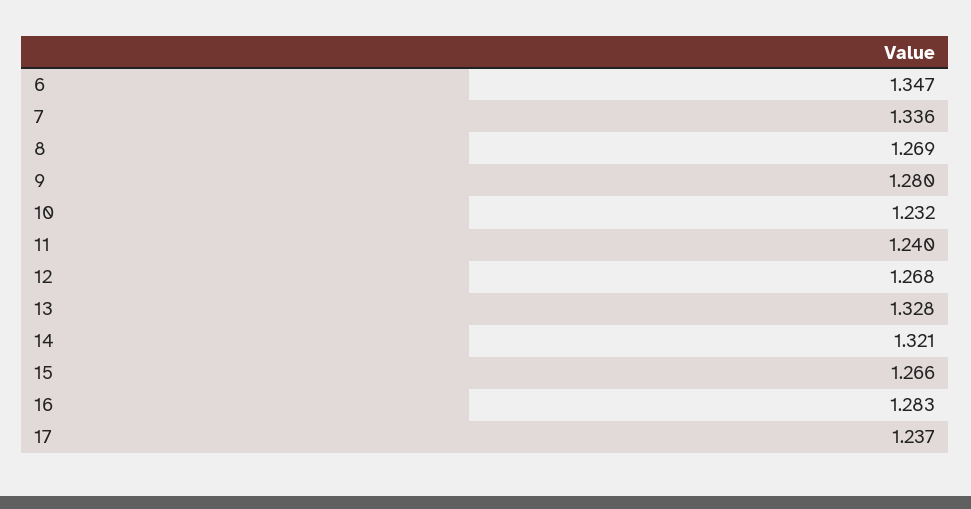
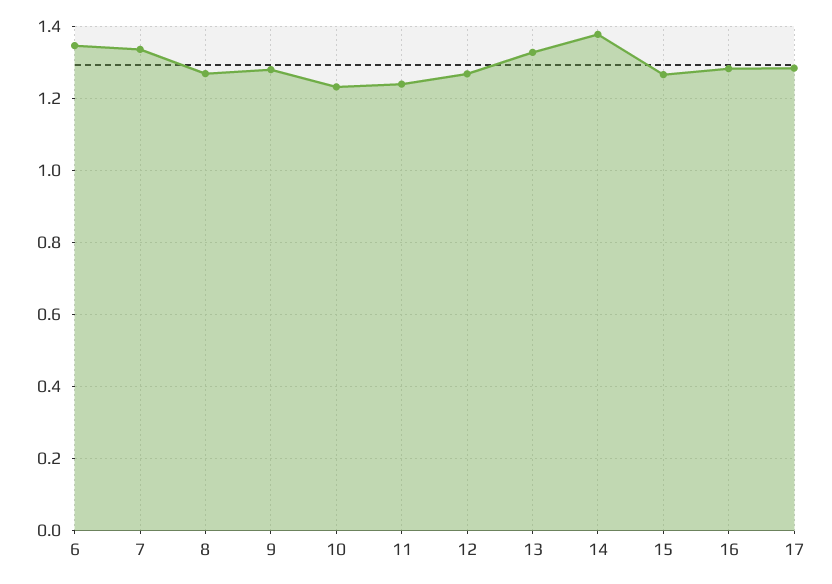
14: 1.321 -> 1.38
17: 1.237 -> 1.28

